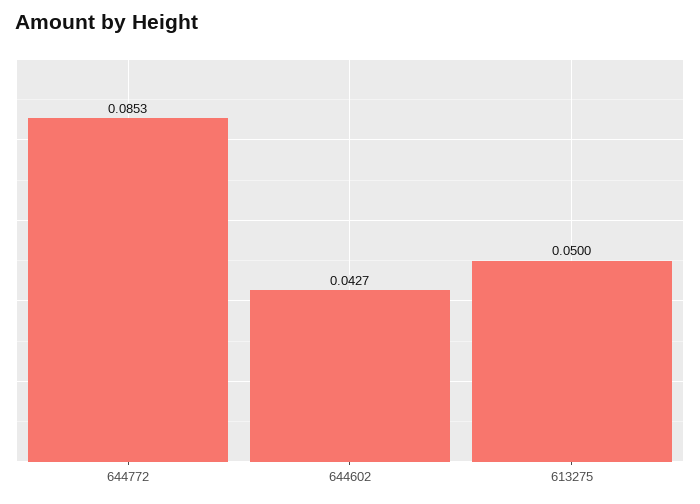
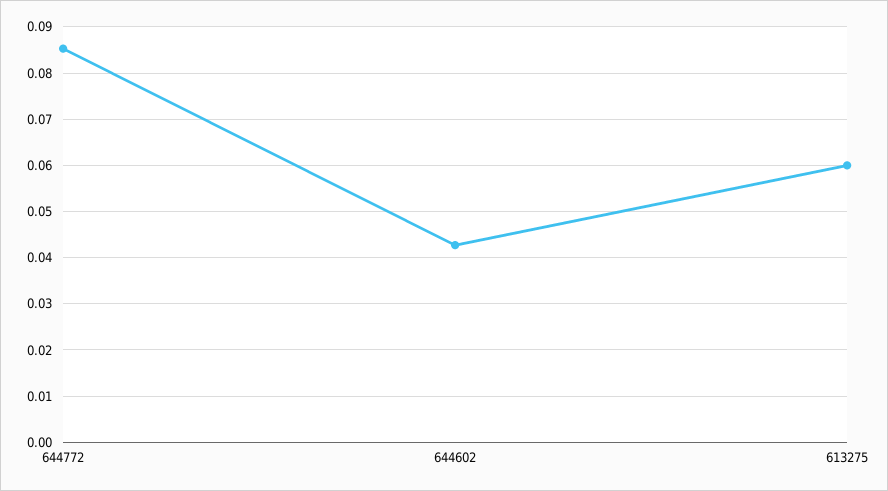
613275: 0.05 -> 0.06

